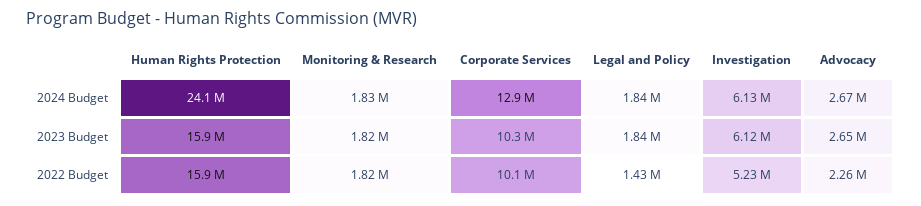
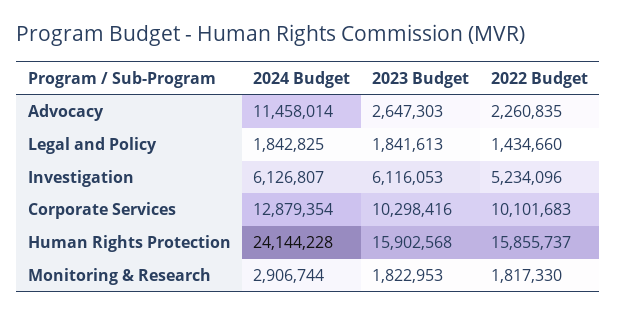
Monitoring & Research, 2024 Budget: 1830000 -> 2906744
Advocacy, 2024 Budget: 2670000 -> 11458014

